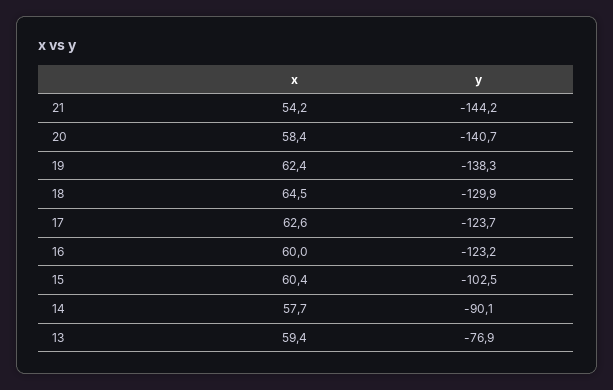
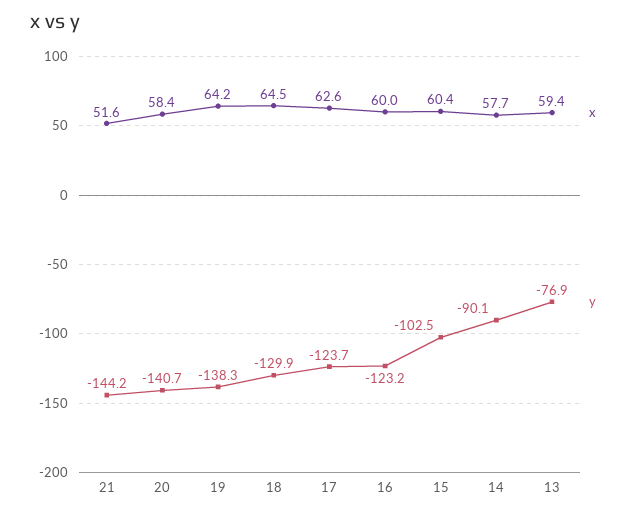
x, 21: 54.2 -> 51.6
x, 19: 62.4 -> 64.2

